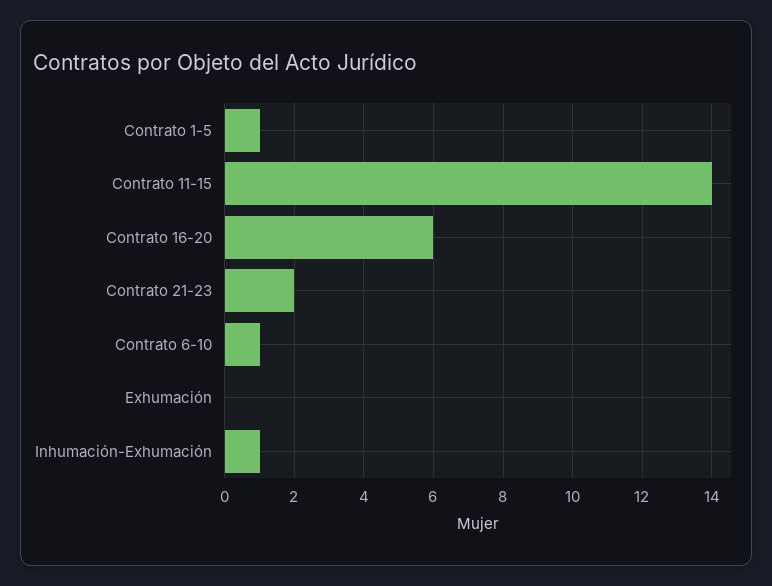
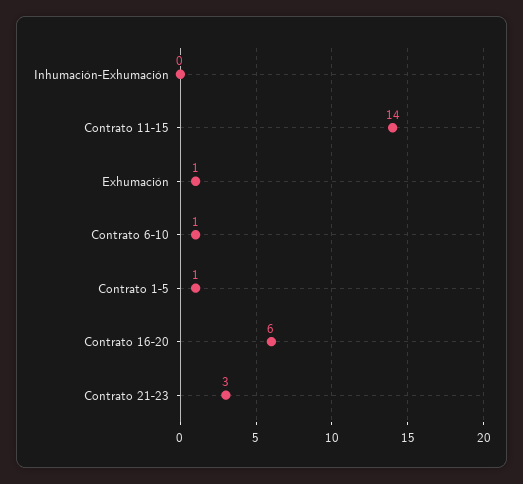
Contrato 21-23: 2 -> 3
Exhumación: 0 -> 1
Inhumación-Exhumación: 1 -> 0

